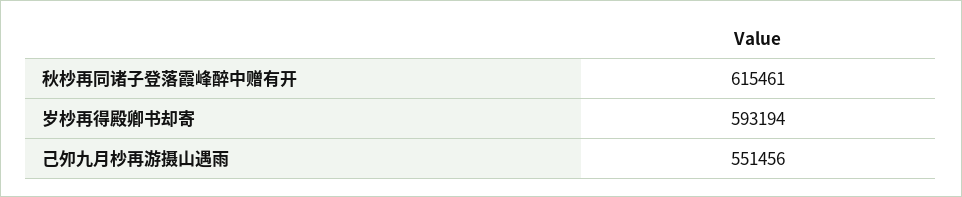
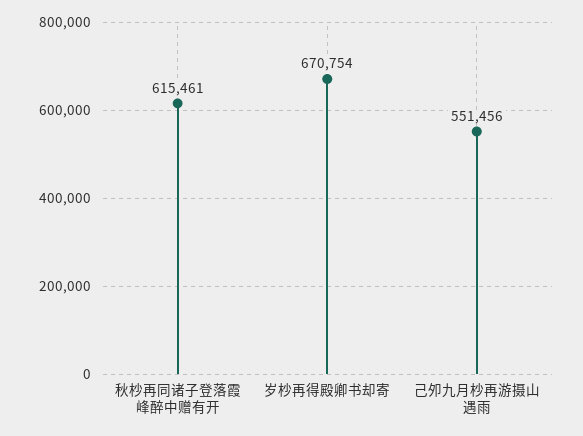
岁杪再得殿卿书却寄: 593194 -> 670754

